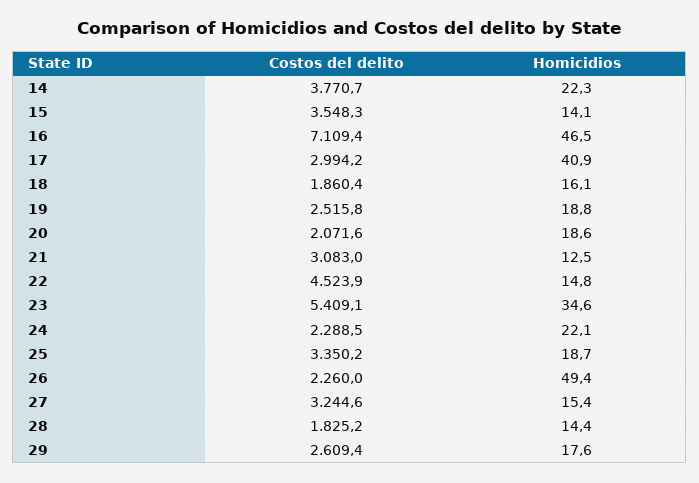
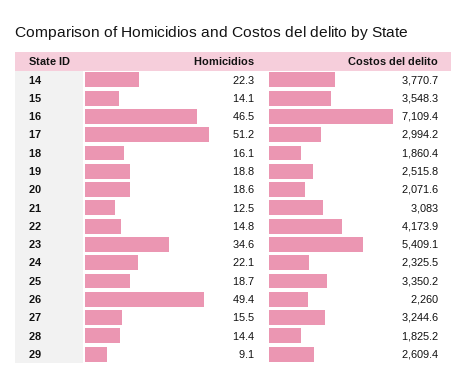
Homicidios, 17: 40.9 -> 51.2
Costos del delito, 22: 4523.9 -> 4173.9
Costos del delito, 24: 2288.5 -> 2325.5
Homicidios, 27: 15.4 -> 15.5
Homicidios, 29: 17.6 -> 9.1

